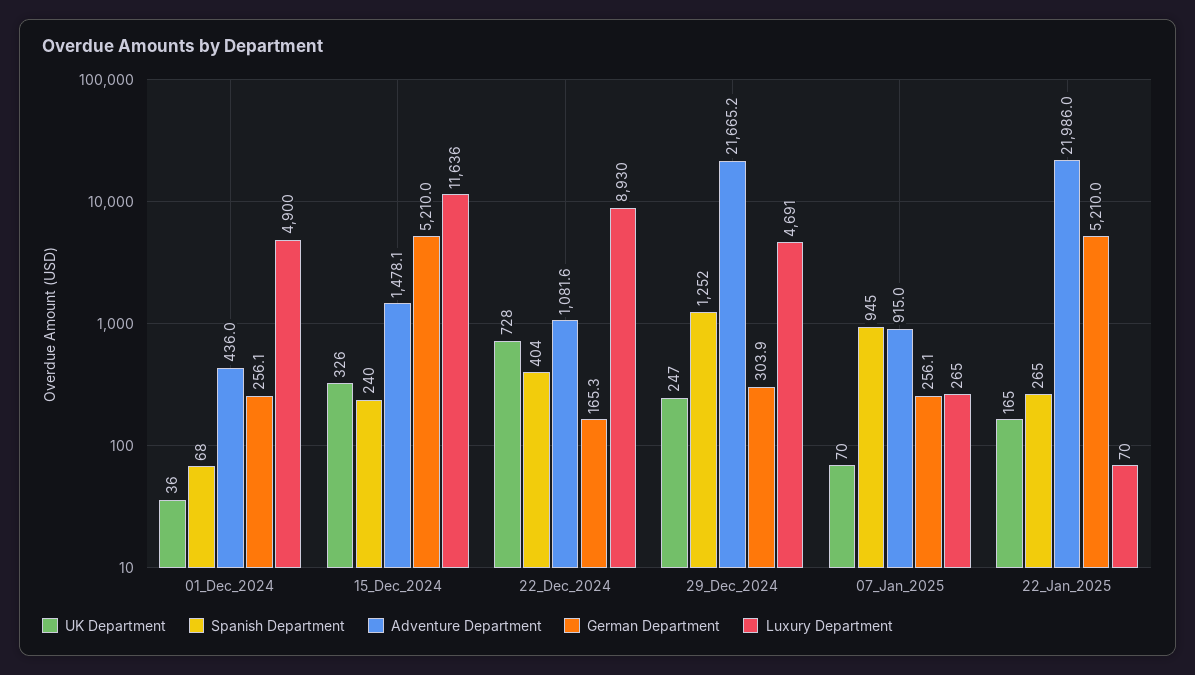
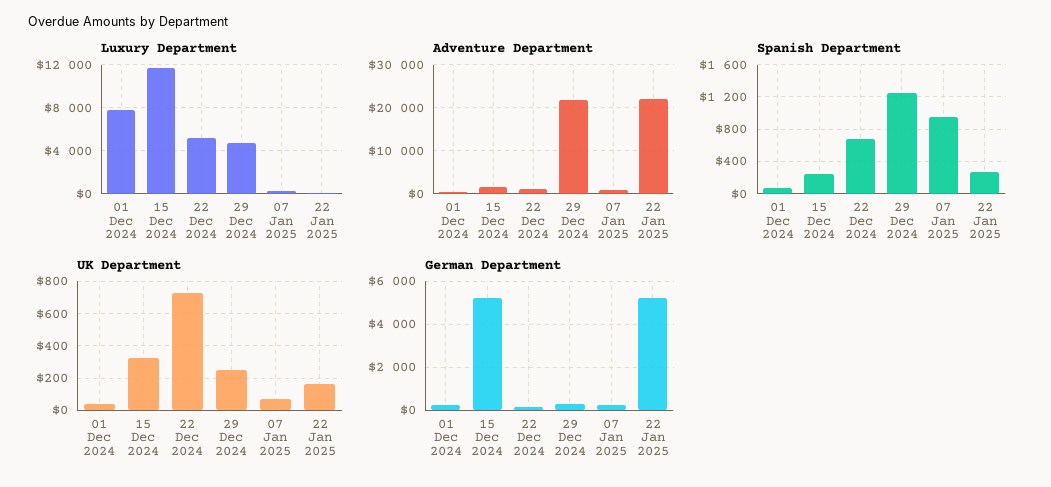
Luxury Department, 01_Dec_2024: 4900 -> 8000
Spanish Department, 22_Dec_2024: 404 -> 700
Luxury Department, 22_Dec_2024: 8930 -> 5000

